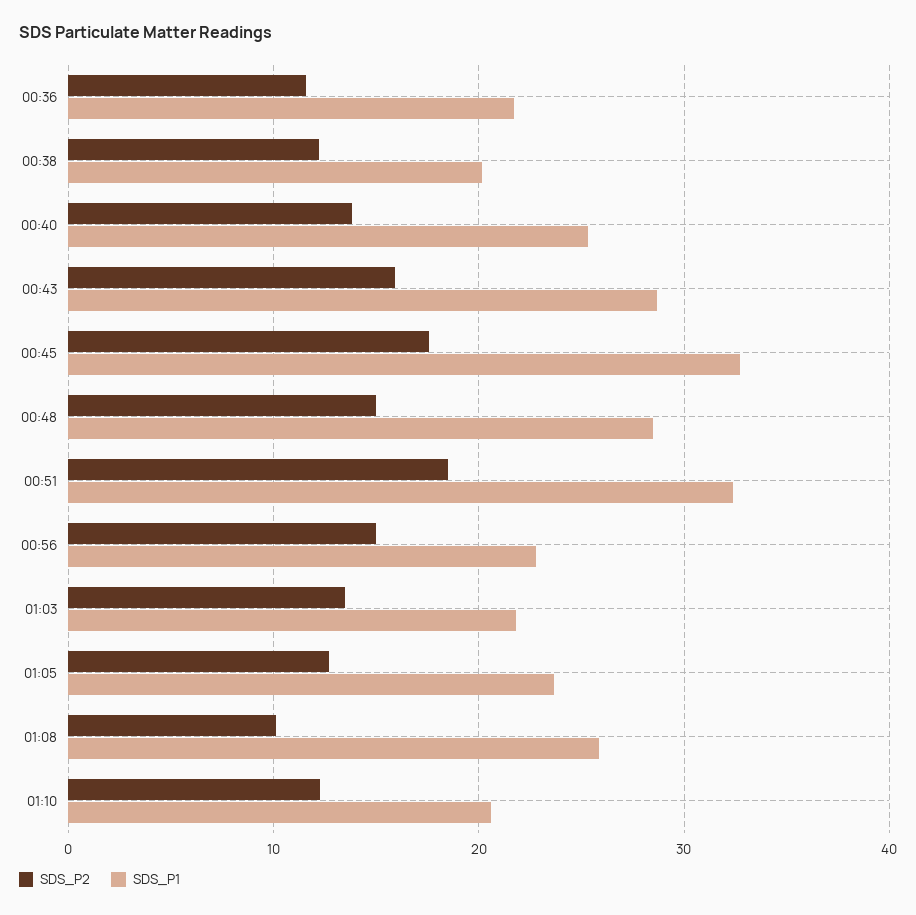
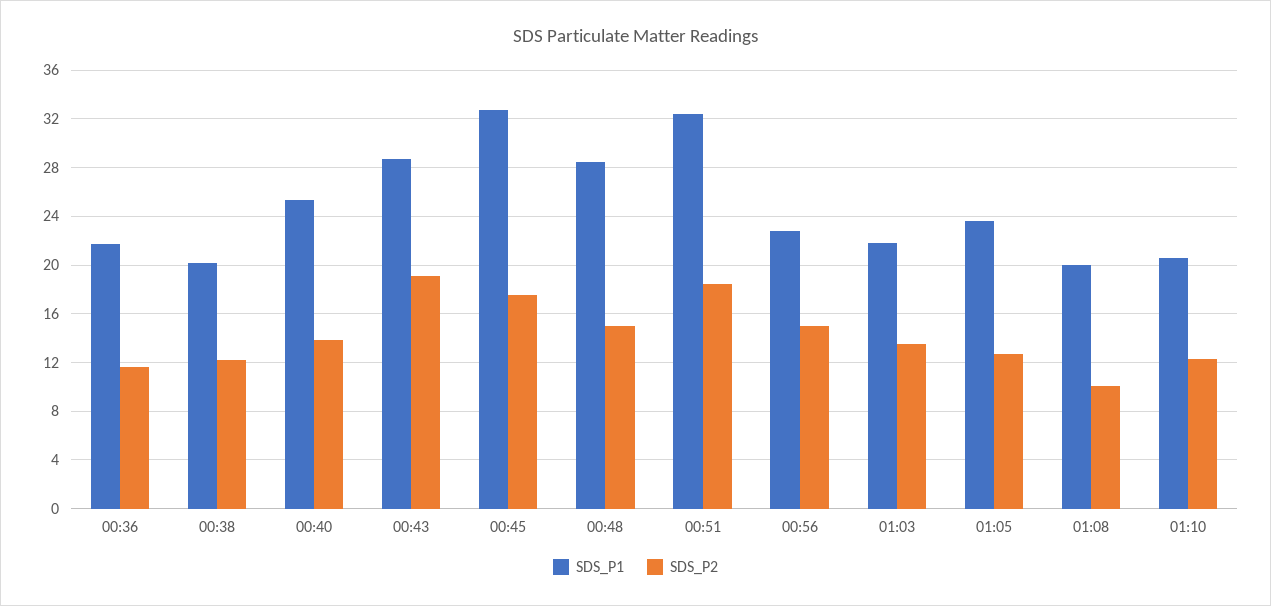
SDS_P2, 00:43: 16 -> 19
SDS_P1, 01:08: 26 -> 20

